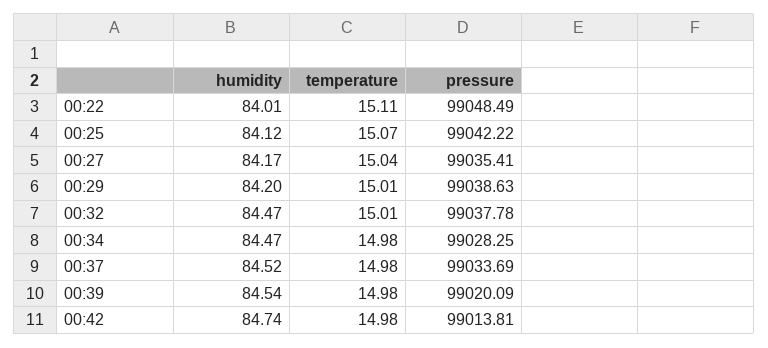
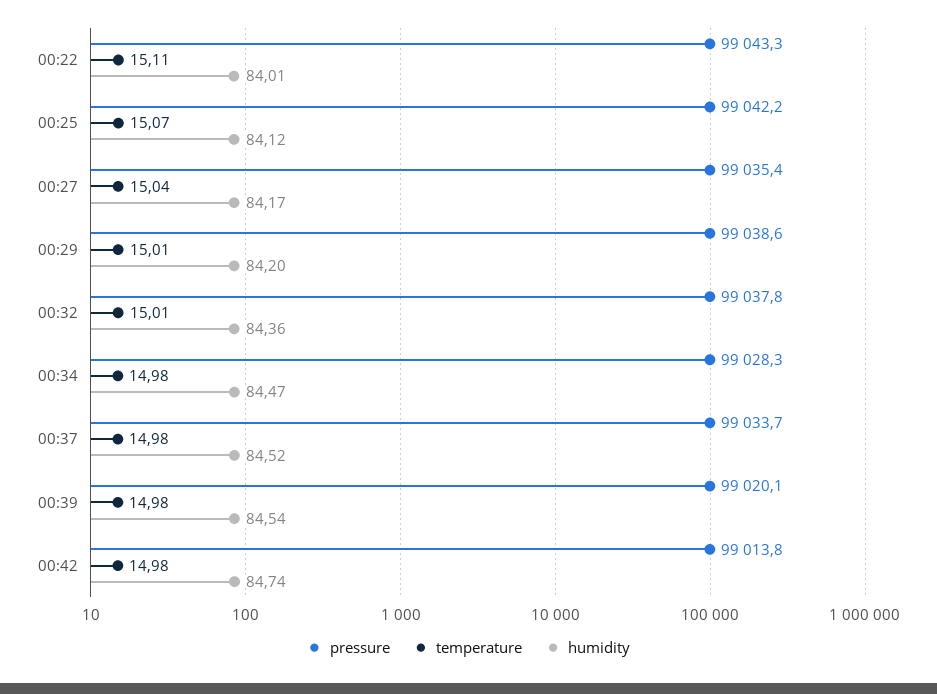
pressure, 00:22: 99048.49 -> 99043.3
humidity, 00:32: 84.47 -> 84.36

